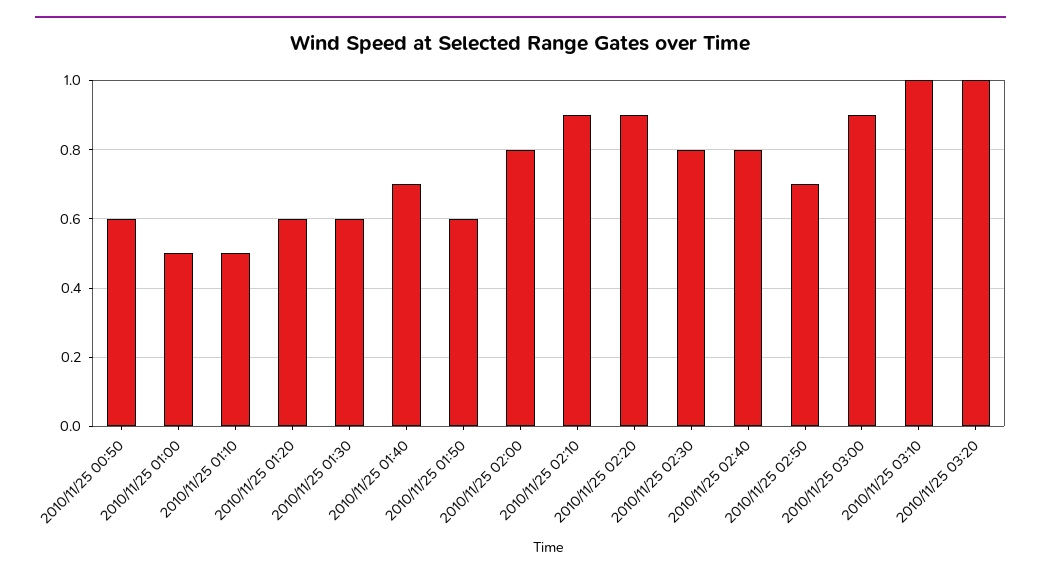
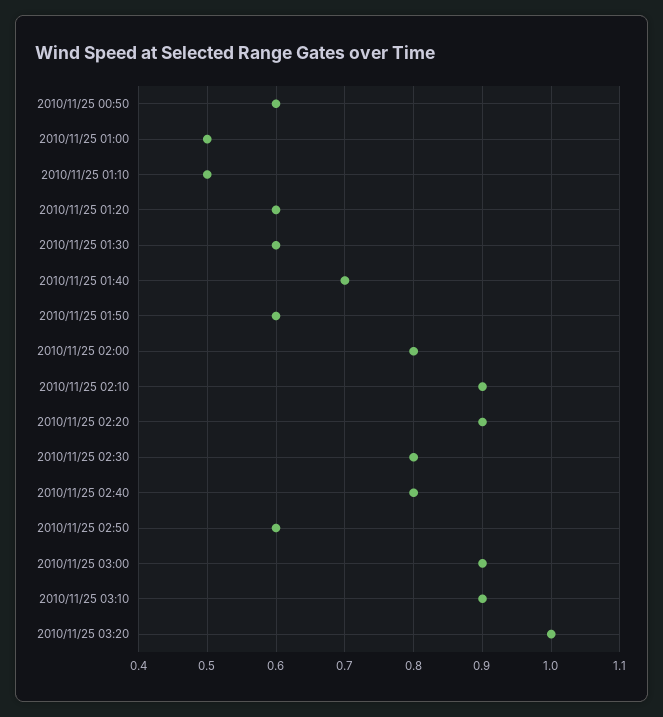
2010/11/25 02:50: 0.7 -> 0.6
2010/11/25 03:10: 1 -> 0.9

